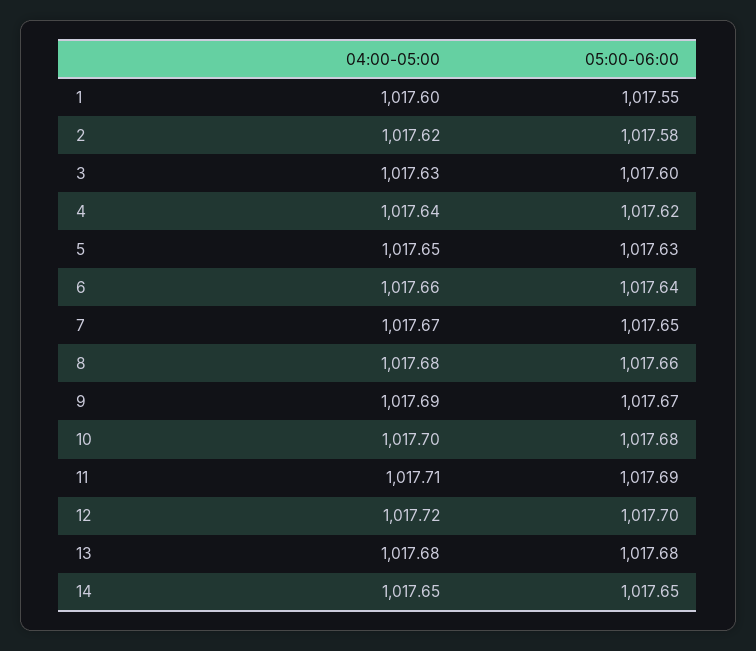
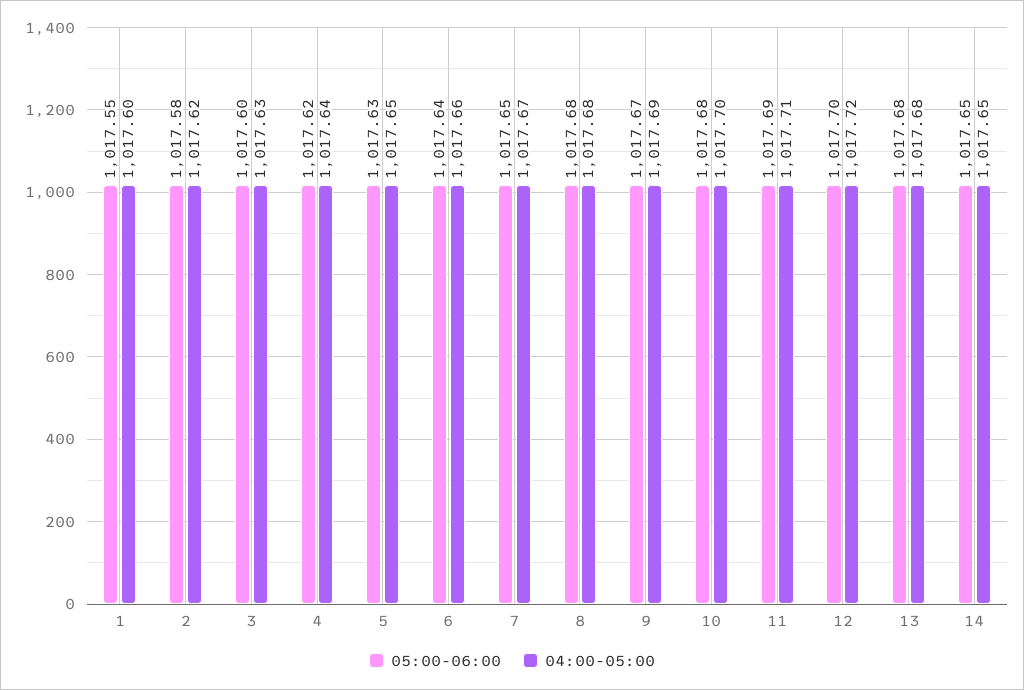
05:00-06:00, 8: 1017.66 -> 1017.68

